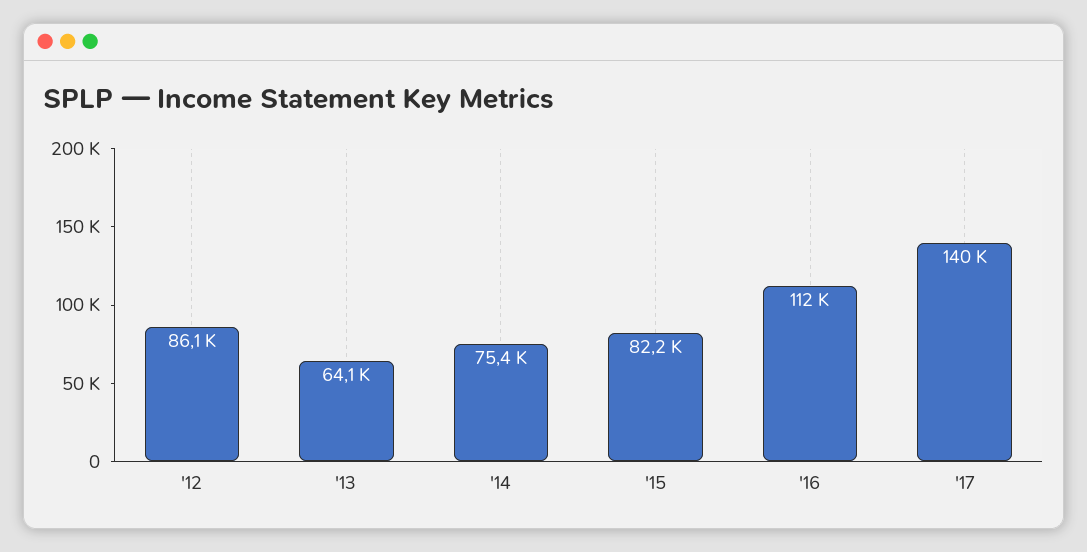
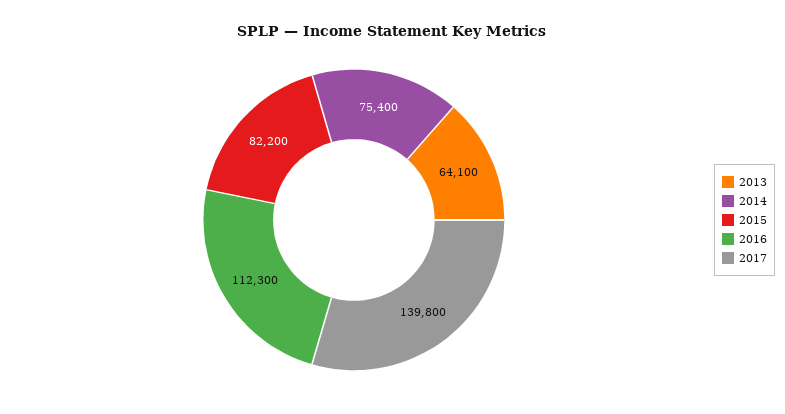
'12: 86100 -> none

